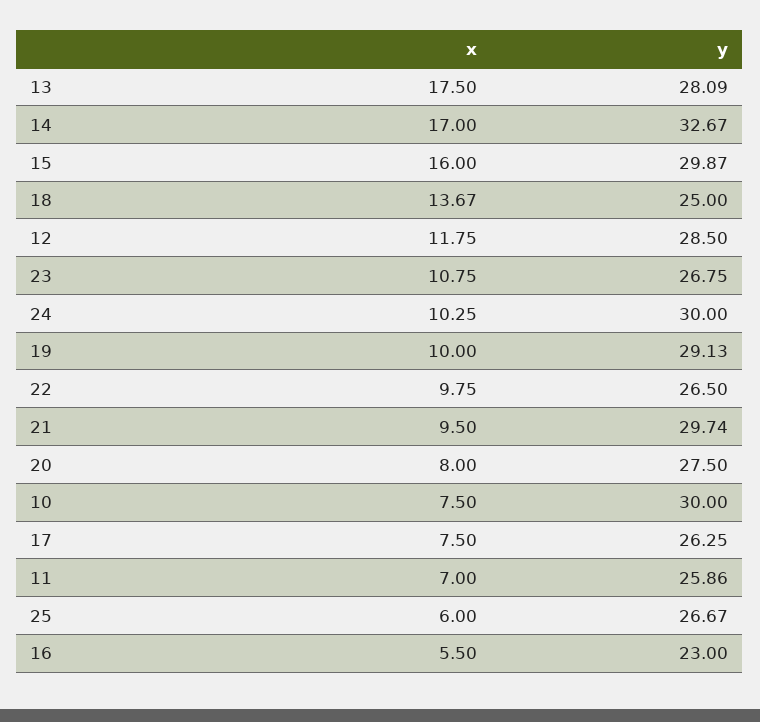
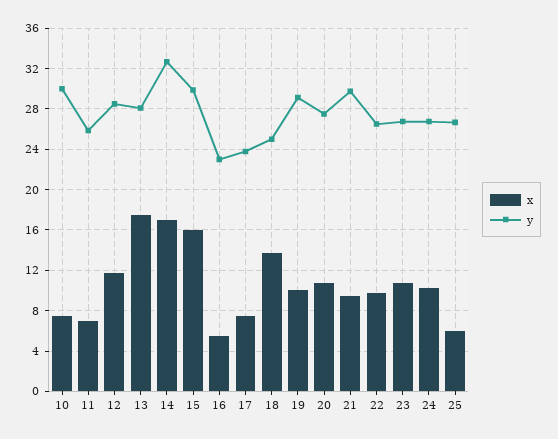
y, 24: 30 -> 27
x, 20: 8 -> 11
y, 17: 26.25 -> 24

